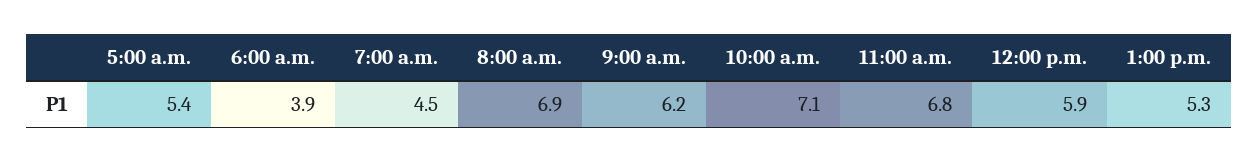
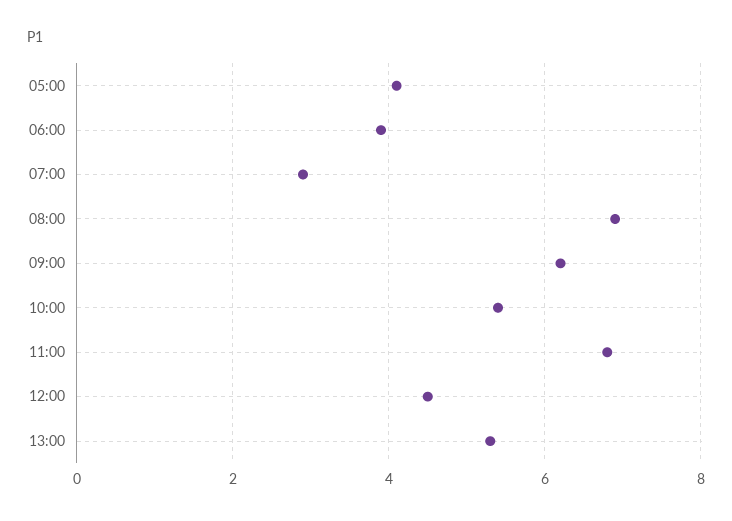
5:00 a.m.: 5.4 -> 4
7:00 a.m.: 4.5 -> 3
10:00 a.m.: 7.1 -> 5.5
12:00 p.m.: 5.9 -> 4.5

